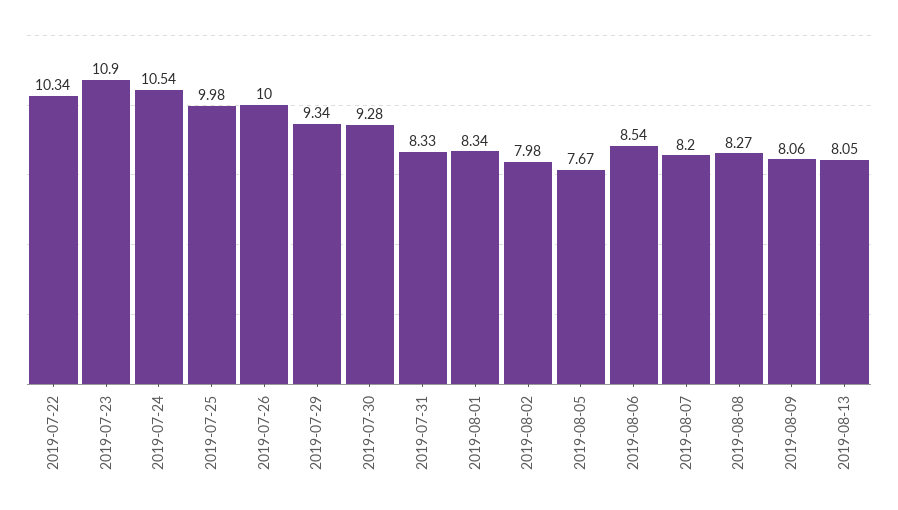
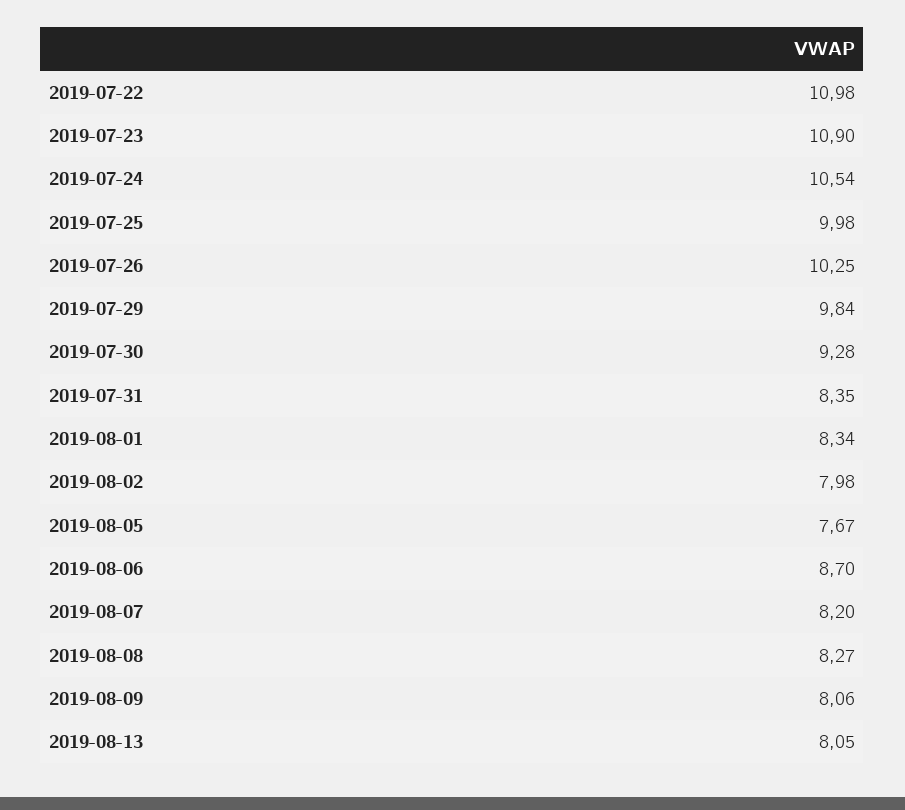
2019-07-22: 10.34 -> 10.98
2019-07-26: 10 -> 10.25
2019-07-29: 9.34 -> 9.84
2019-07-31: 8.33 -> 8.35
2019-08-06: 8.54 -> 8.7

